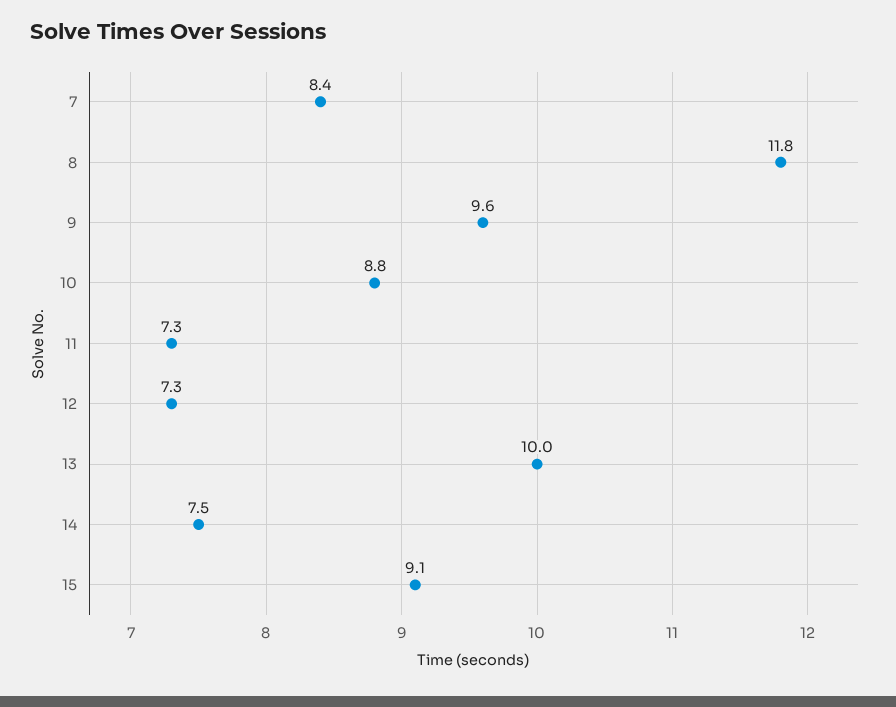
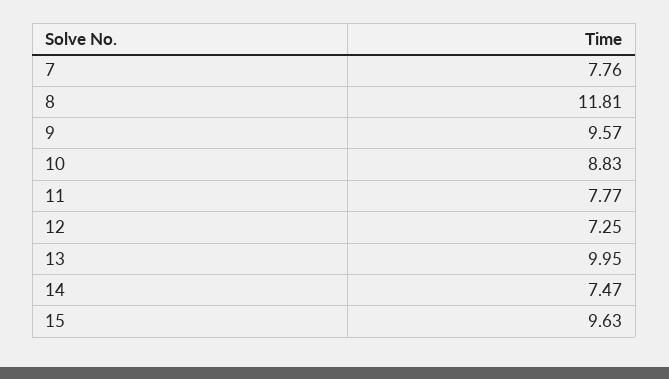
7: 8.4 -> 7.76
11: 7.3 -> 7.77
15: 9.1 -> 9.63

